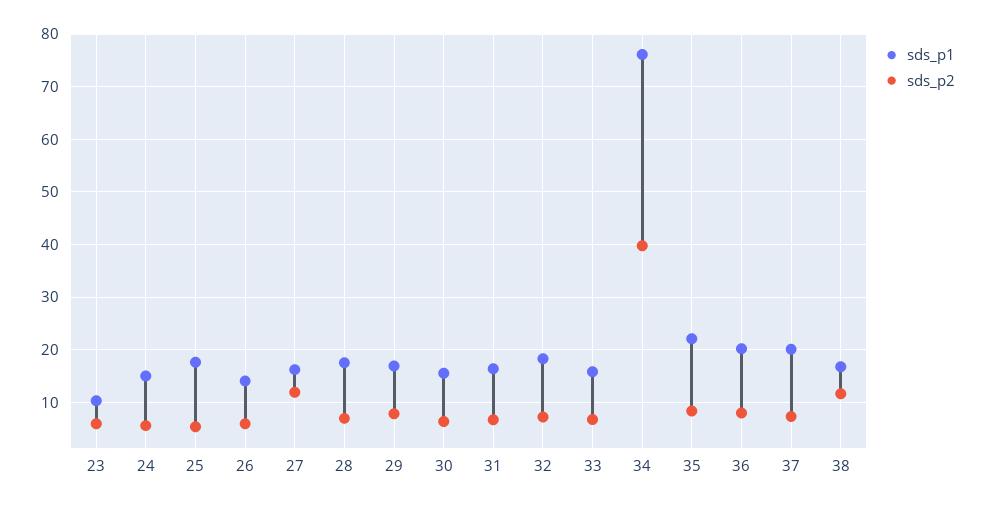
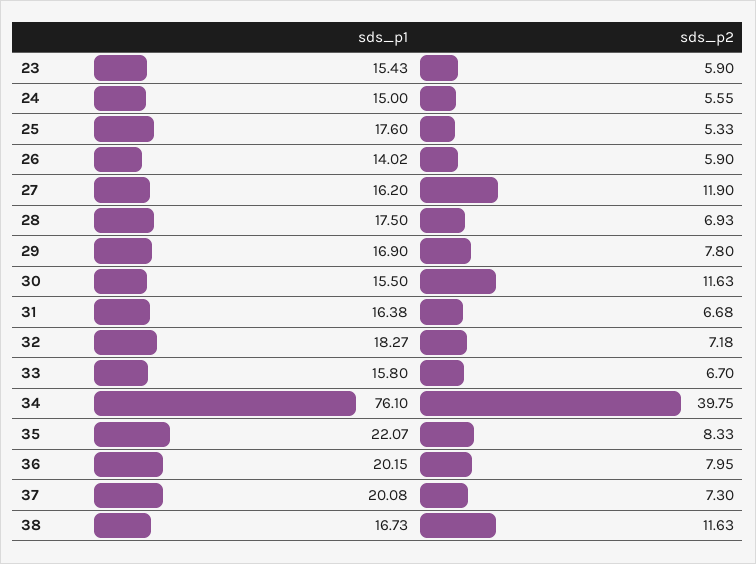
sds_p1, 23: 10 -> 15.43
sds_p2, 30: 6 -> 11.63

